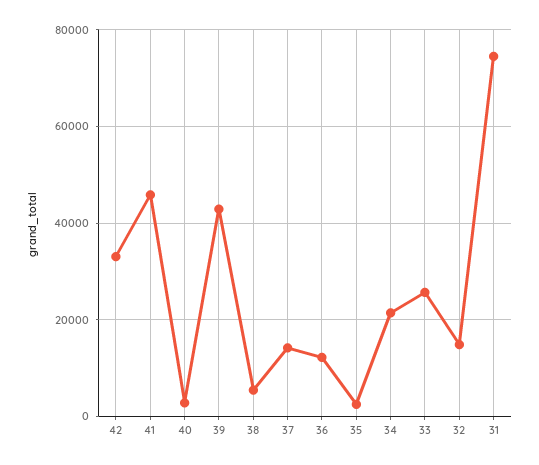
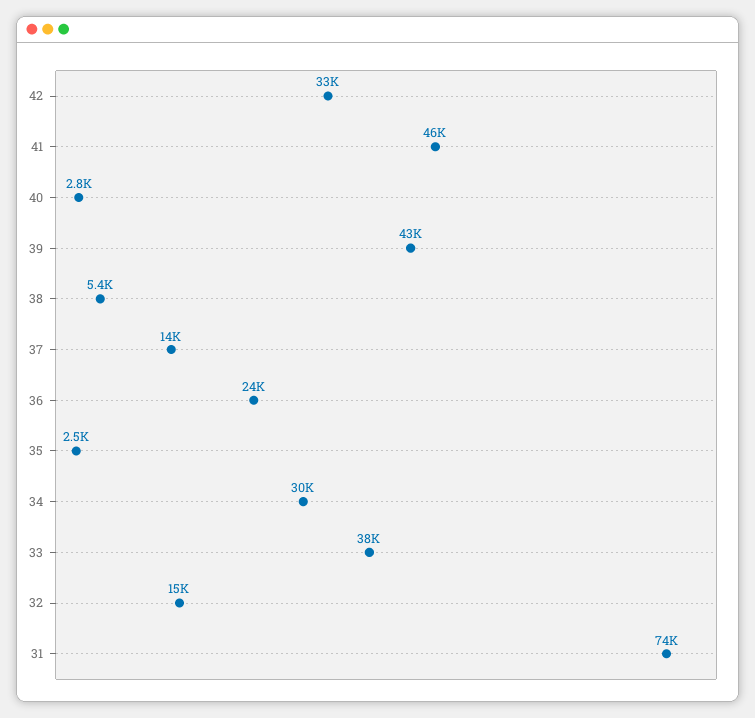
36: 12000 -> 24000
34: 22000 -> 30000
33: 26000 -> 38000

